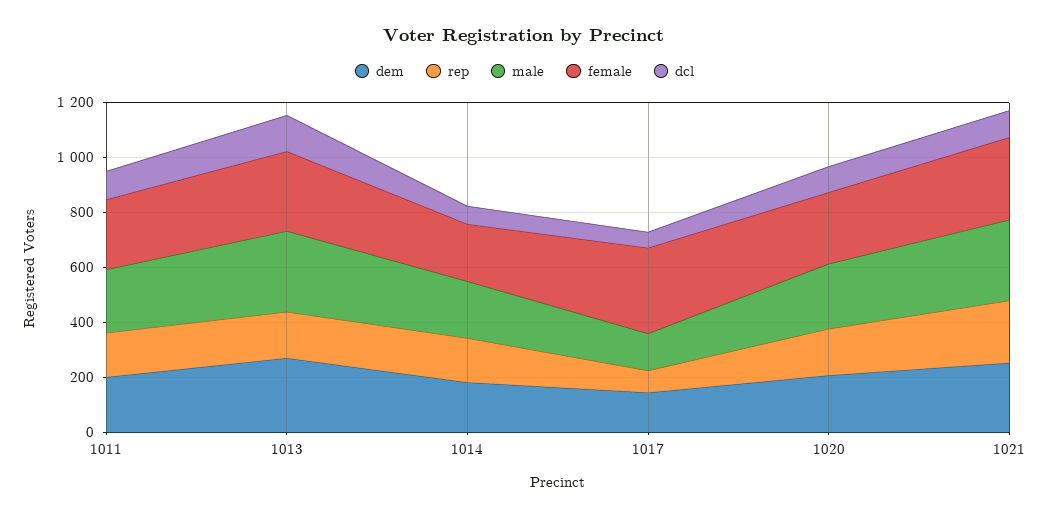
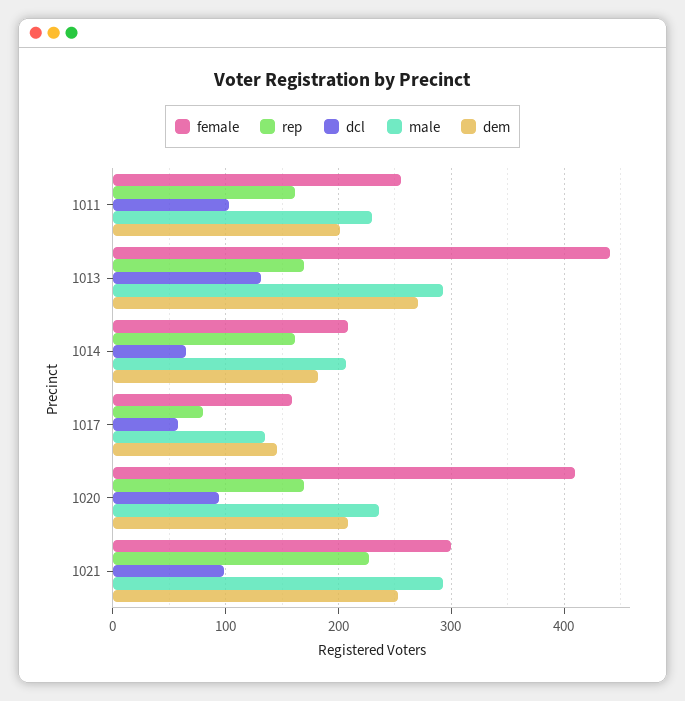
female, 1013: 300 -> 440
female, 1017: 300 -> 160
female, 1020: 250 -> 410

